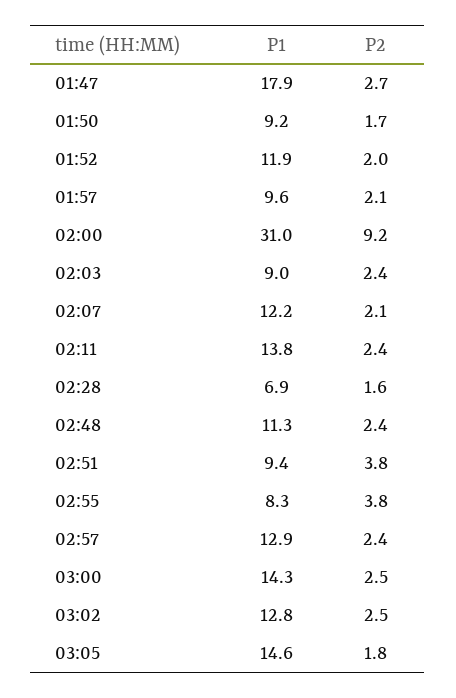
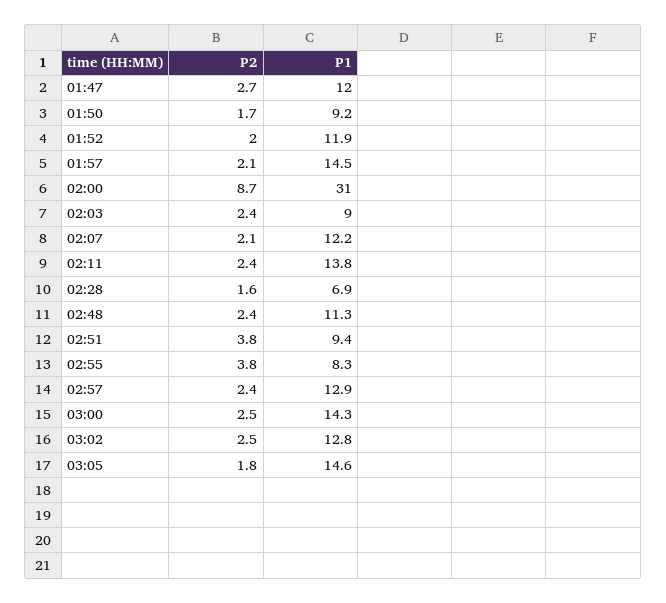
P1, 01:47: 17.9 -> 12
P1, 01:57: 9.6 -> 14.5
P2, 02:00: 9.2 -> 8.7

